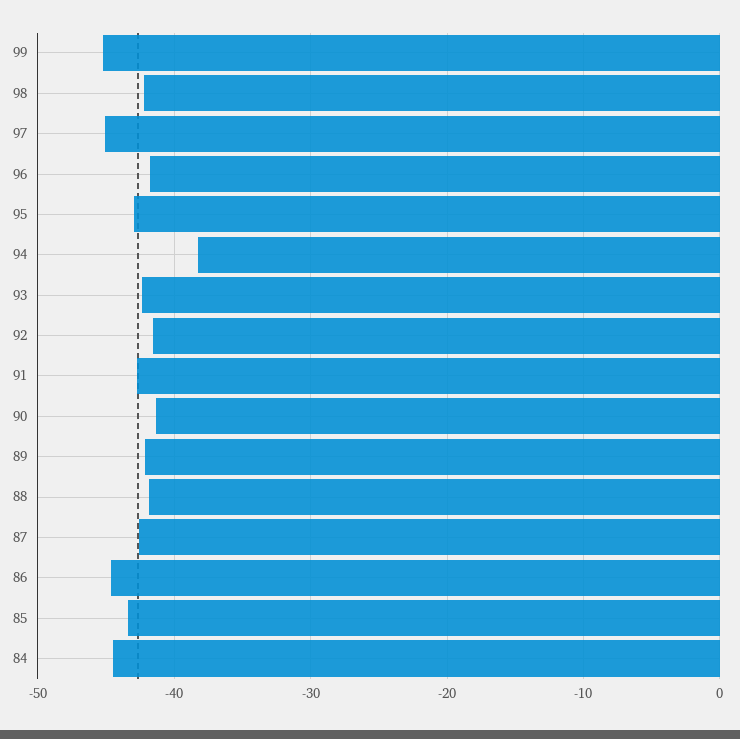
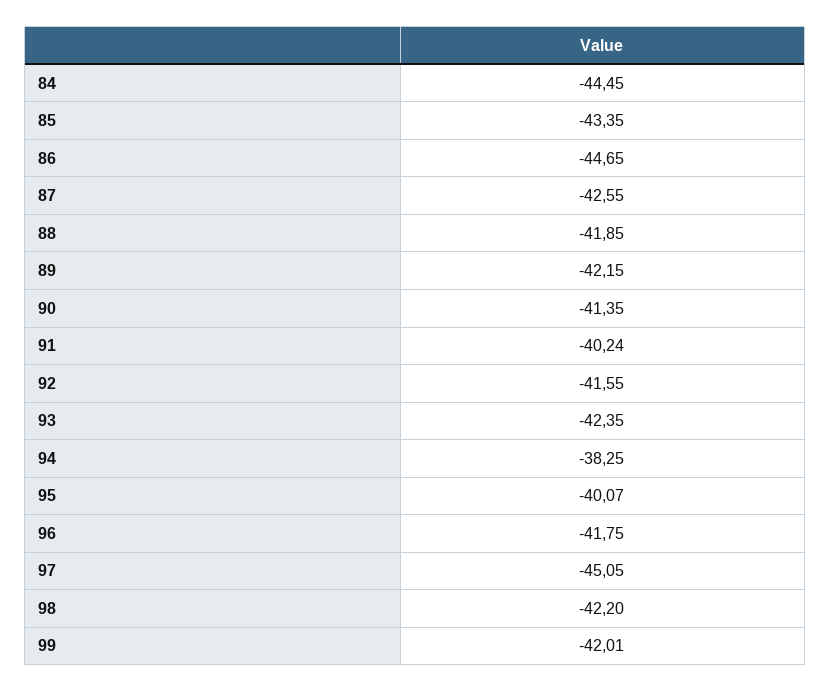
99: -45 -> -42.01
95: -43 -> -40.07
91: -43 -> -40.24

